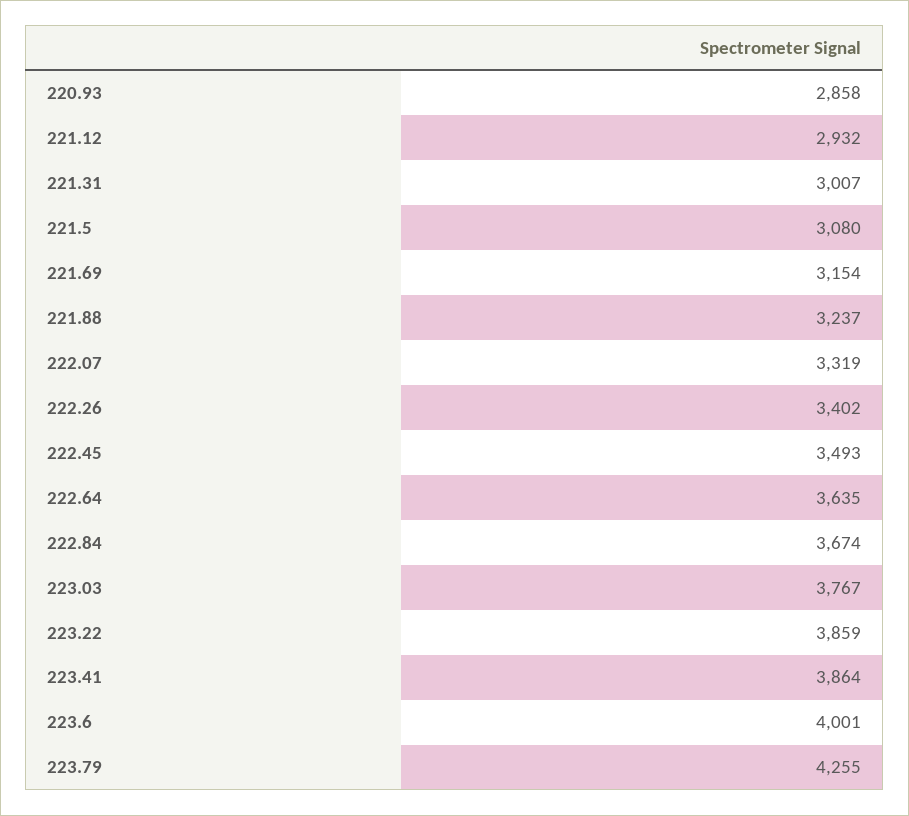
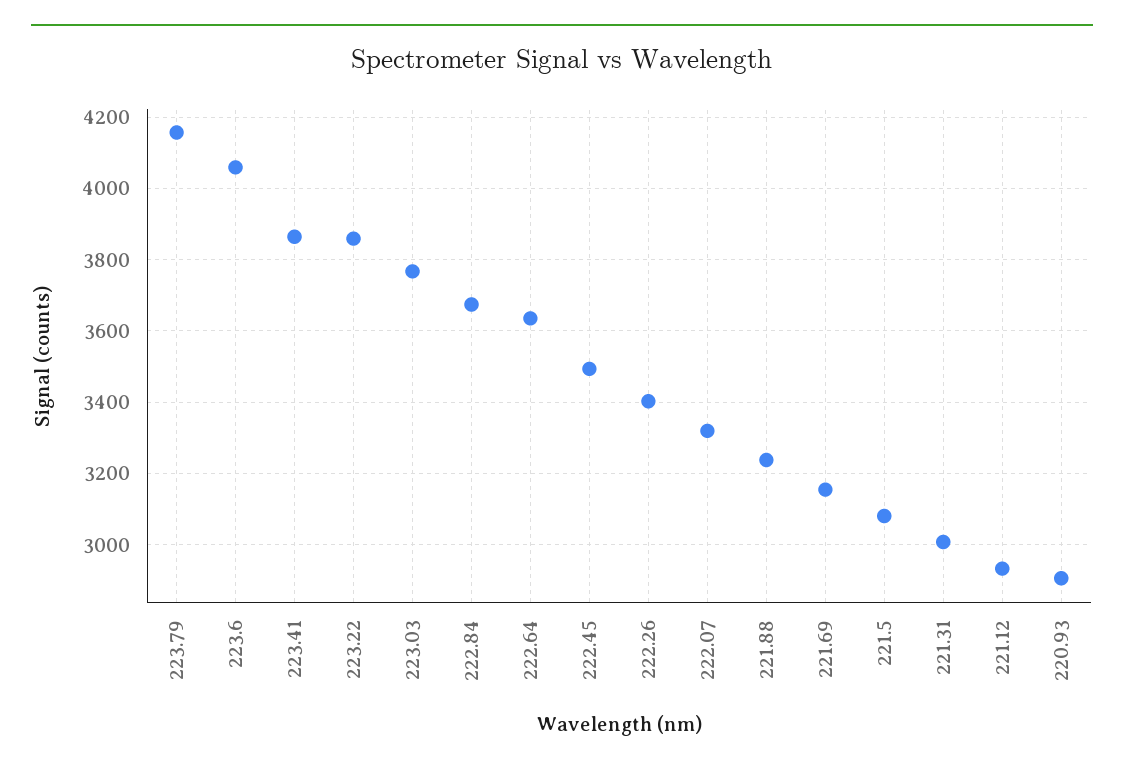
220.93: 2858 -> 2900
223.6: 4001 -> 4060
223.79: 4255 -> 4160

